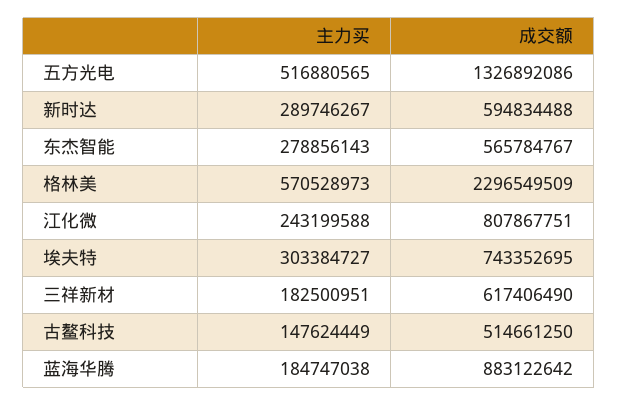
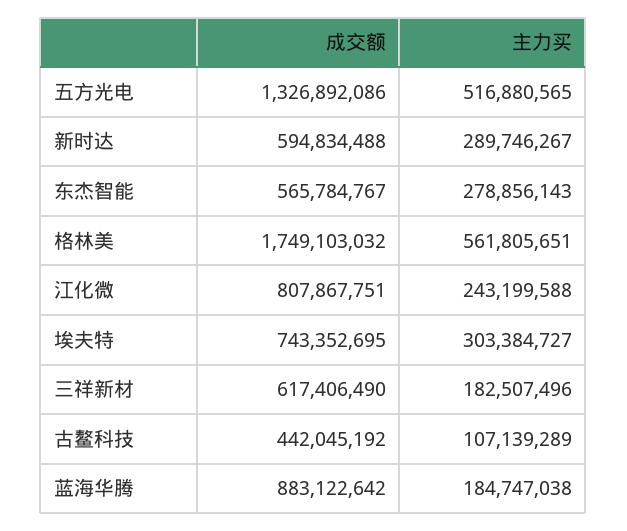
主力买, 格林美: 570528973 -> 561805651
成交额, 格林美: 2296549509 -> 1749103032
主力买, 三祥新材: 182500951 -> 182507496
主力买, 古鳌科技: 147624449 -> 107139289
成交额, 古鳌科技: 514661250 -> 442045192

